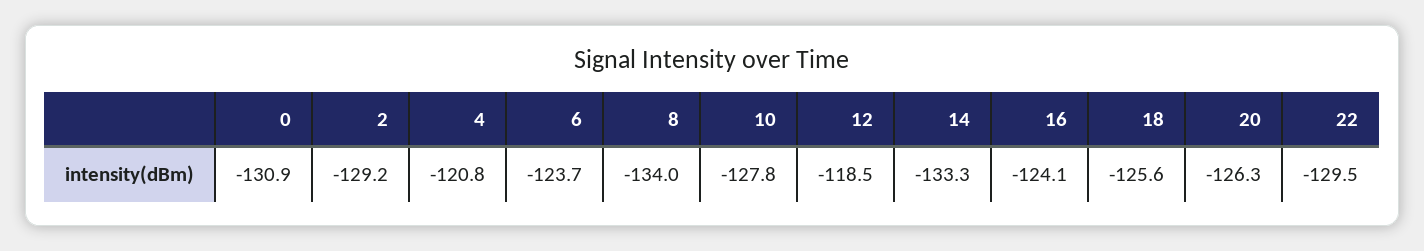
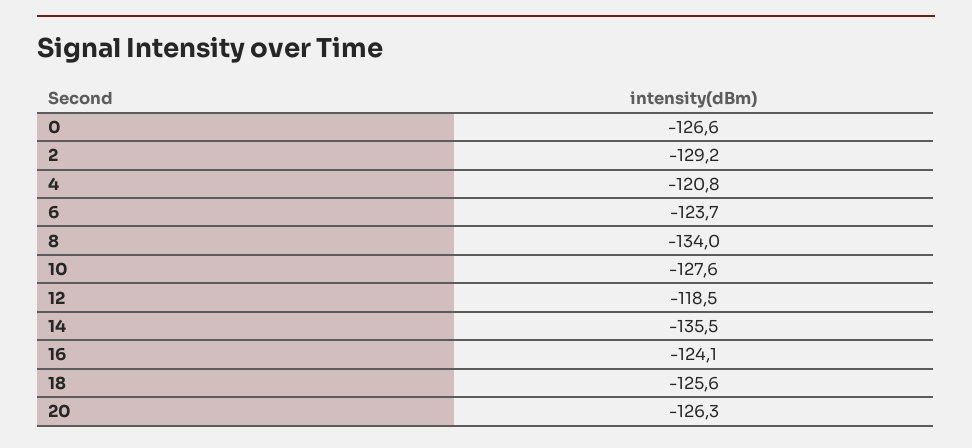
0: -130.9 -> -126.6
10: -127.8 -> -127.6
14: -133.3 -> -135.5
22: -129.5 -> none

